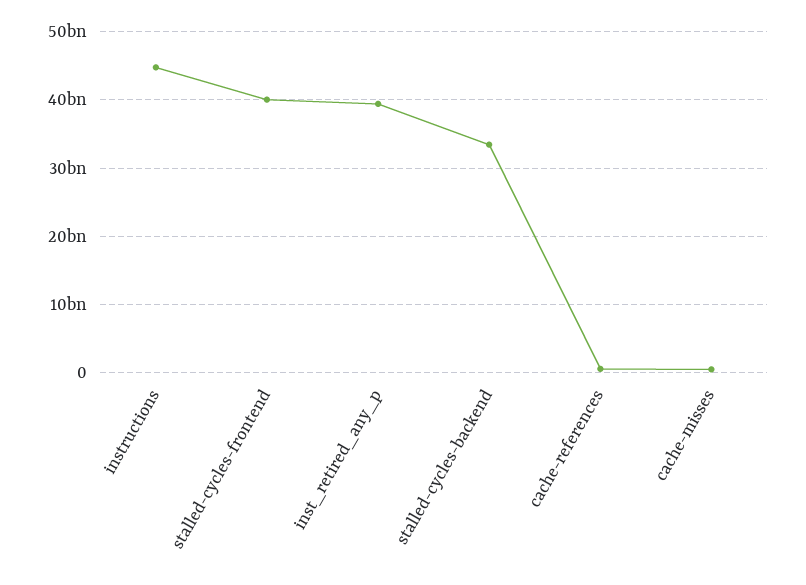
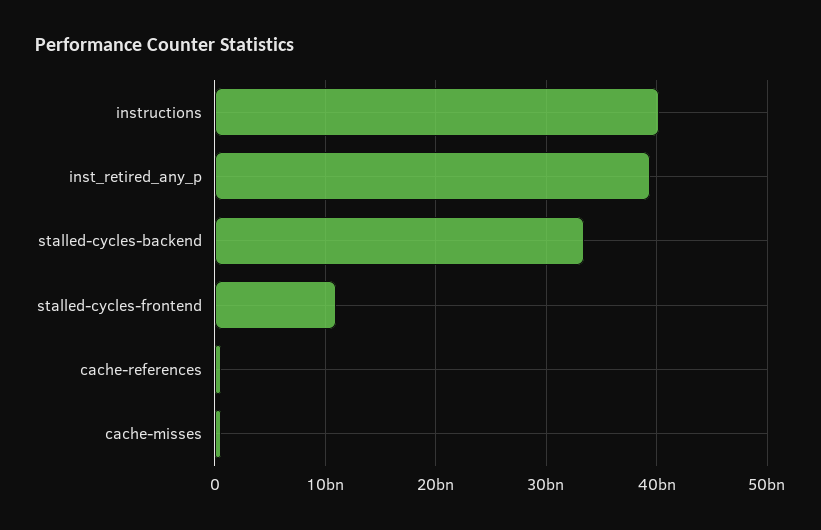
instructions: 45000000000 -> 40000000000
stalled-cycles-frontend: 40000000000 -> 11000000000

